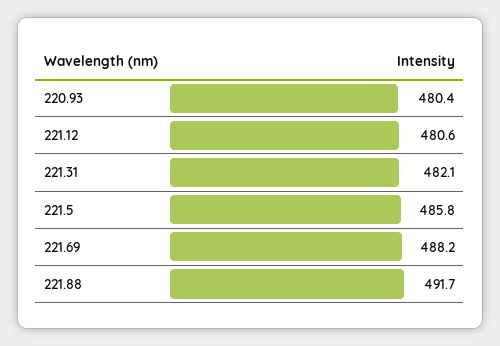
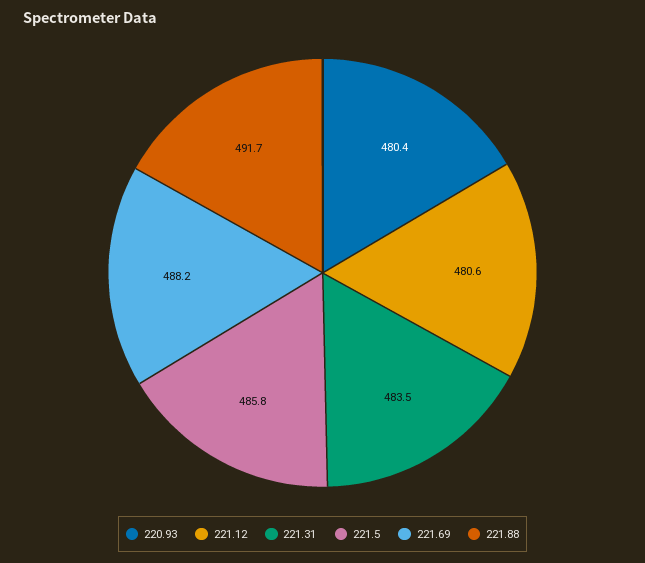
221.31: 482.1 -> 483.5

